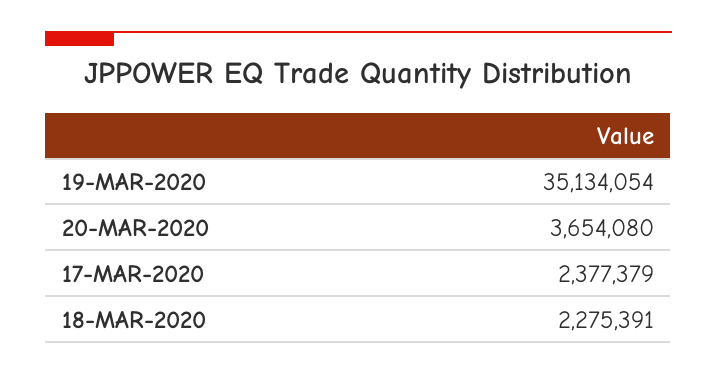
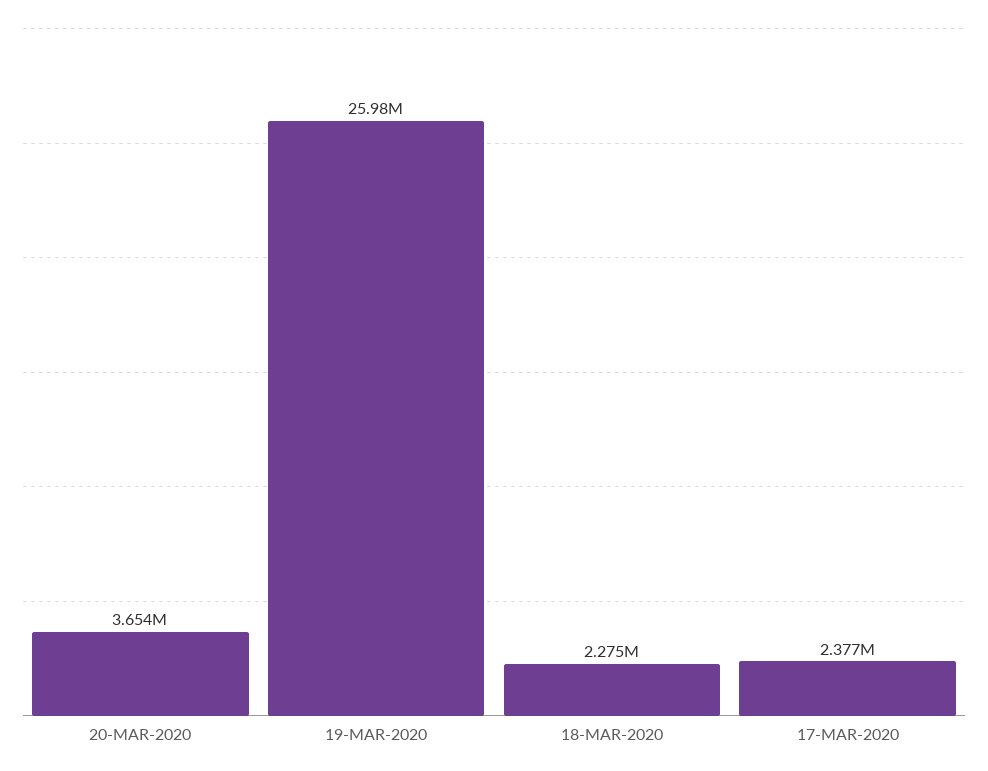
19-MAR-2020: 35134054 -> 25980000

